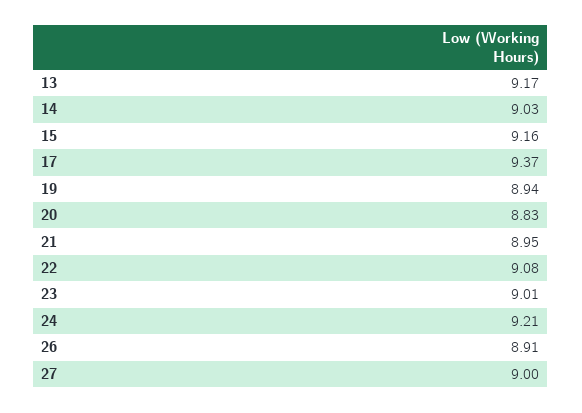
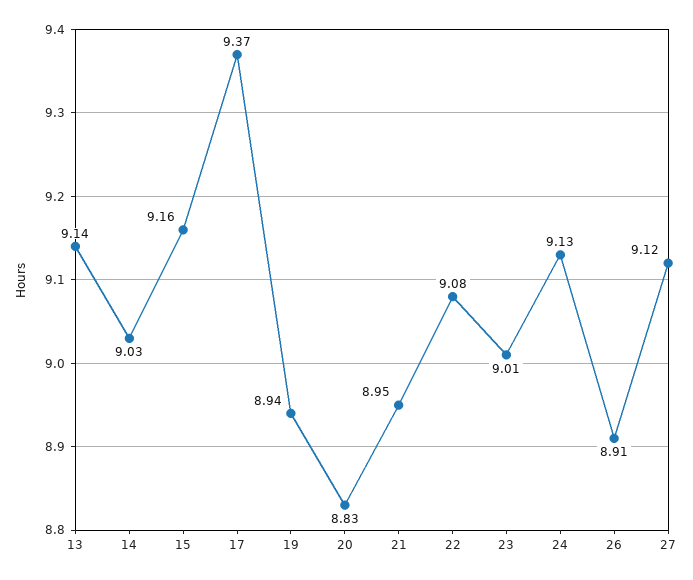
13: 9.17 -> 9.14
24: 9.21 -> 9.13
27: 9 -> 9.12

